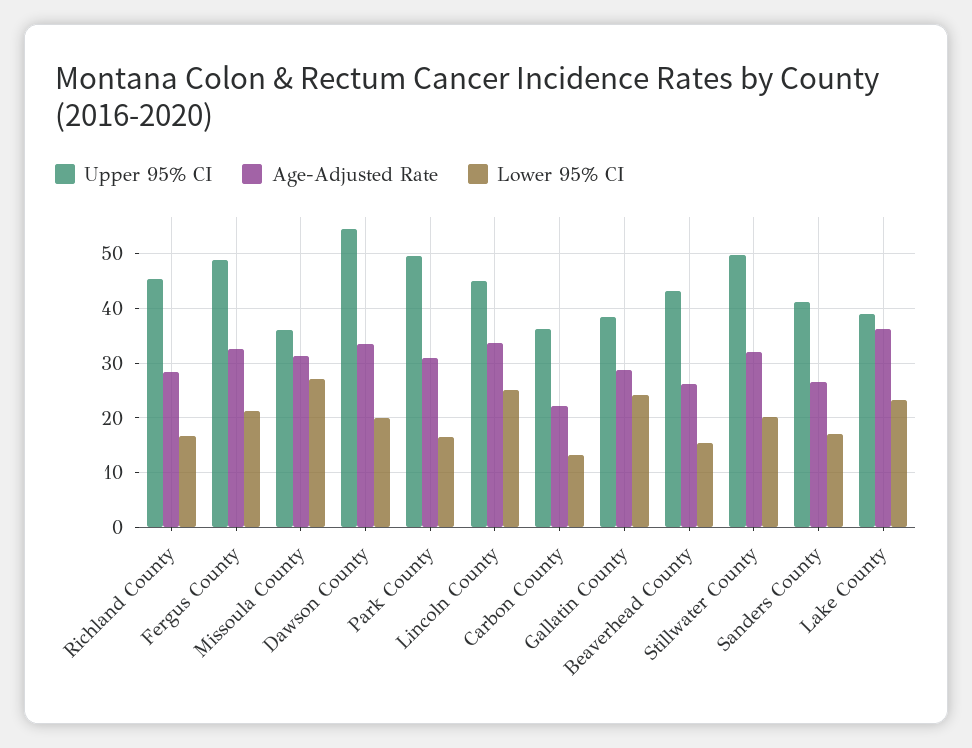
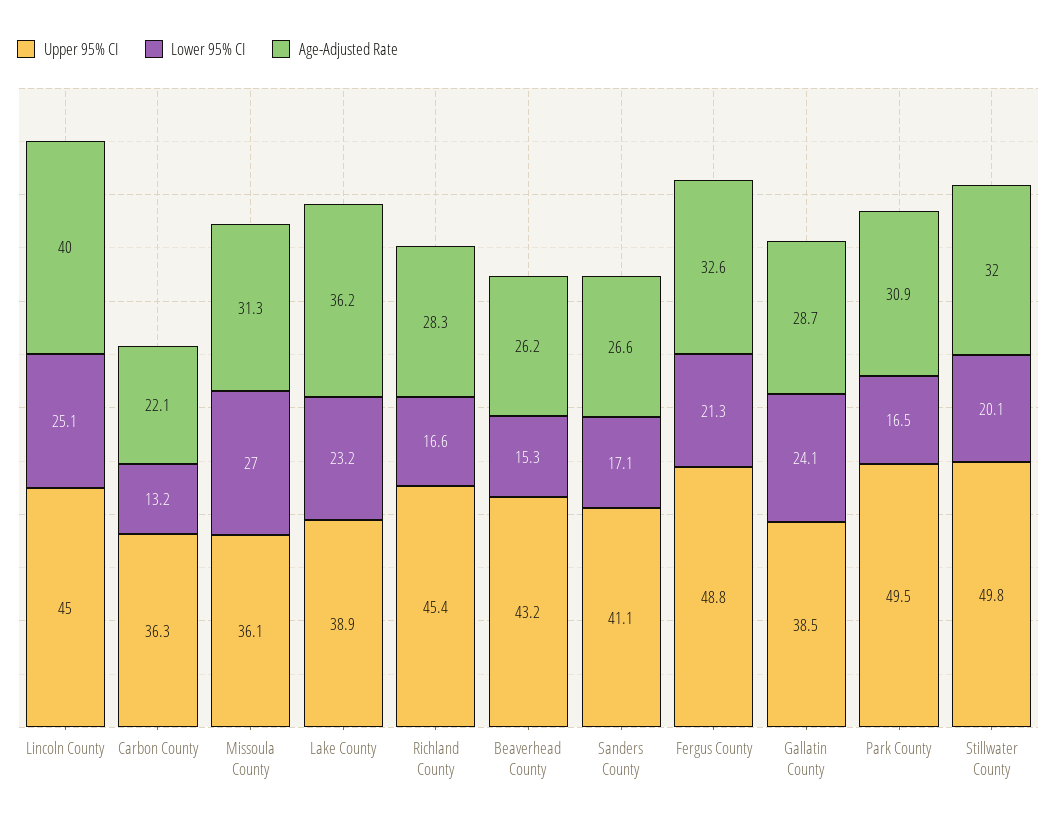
Upper 95% CI, Dawson County: 54 -> none
Age-Adjusted Rate, Dawson County: 34 -> none
Lower 95% CI, Dawson County: 20 -> none
Age-Adjusted Rate, Lincoln County: 34 -> 40

